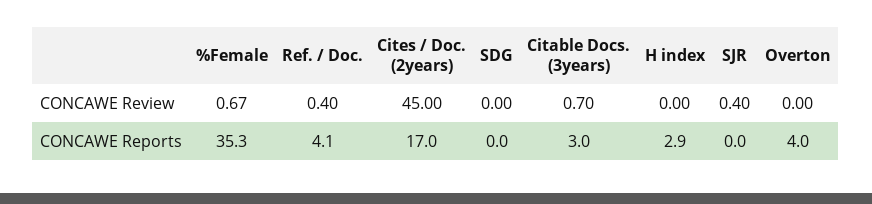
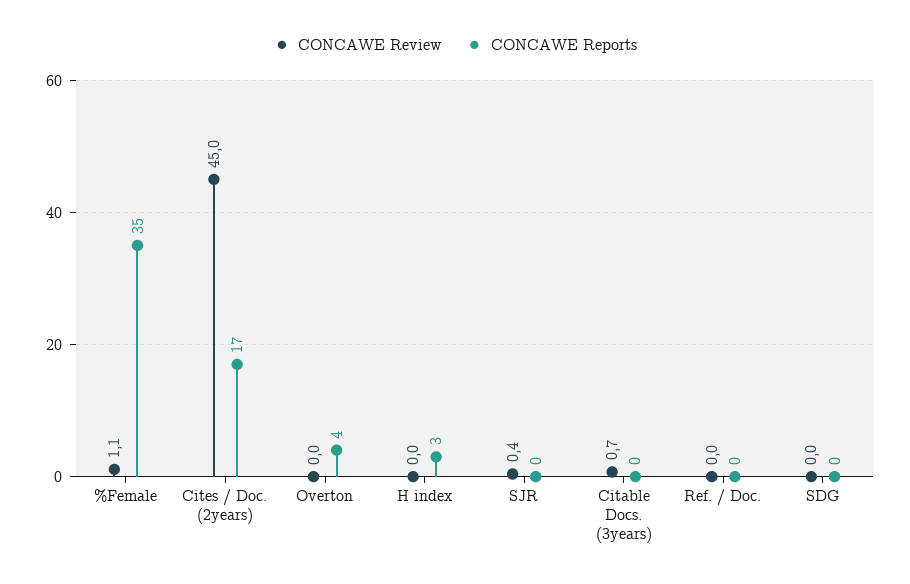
CONCAWE Review, %Female: 0.67 -> 1.1
CONCAWE Review, Ref. / Doc.: 0.4 -> 0
CONCAWE Reports, Ref. / Doc.: 4.1 -> 0
CONCAWE Reports, Citable Docs. (3years): 3 -> 0

